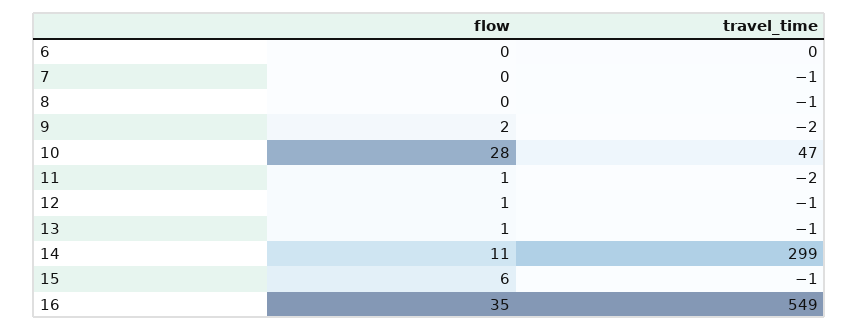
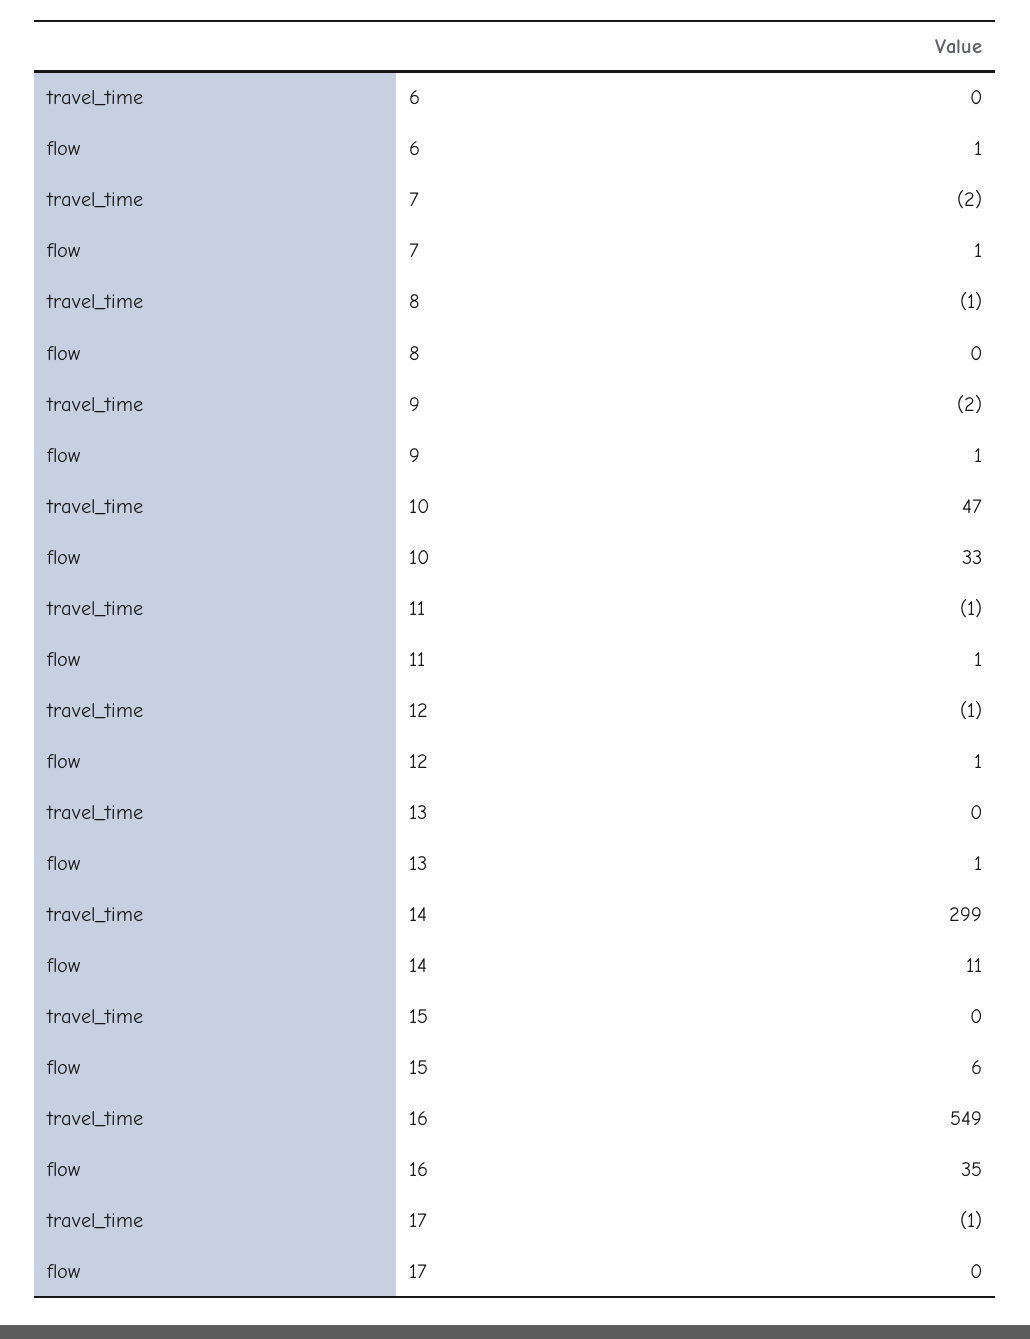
flow, 6: 0 -> 1
flow, 7: 0 -> 1
travel_time, 7: -1 -> -2
flow, 9: 2 -> 1
flow, 10: 28 -> 33
travel_time, 11: -2 -> -1
travel_time, 13: -1 -> 0
travel_time, 15: -1 -> 0
travel_time, 17: none -> -1
flow, 17: none -> 0

